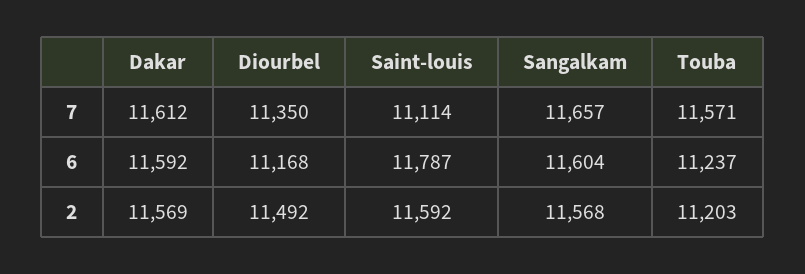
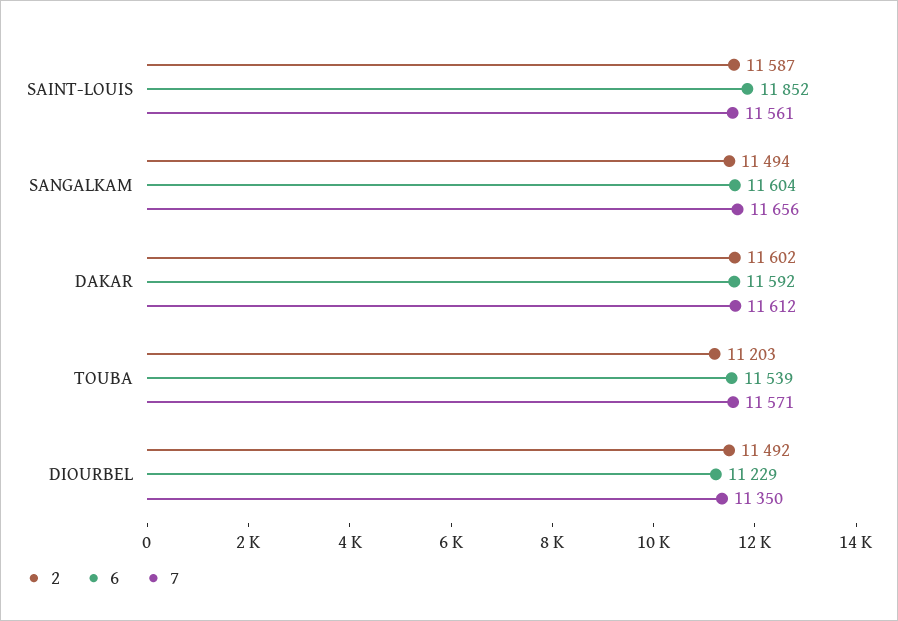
7, Saint-louis: 11114 -> 11561
7, Sangalkam: 11657 -> 11656
6, Diourbel: 11168 -> 11229
6, Saint-louis: 11787 -> 11852
6, Touba: 11237 -> 11539
2, Dakar: 11569 -> 11602
2, Saint-louis: 11592 -> 11587
2, Sangalkam: 11568 -> 11494

